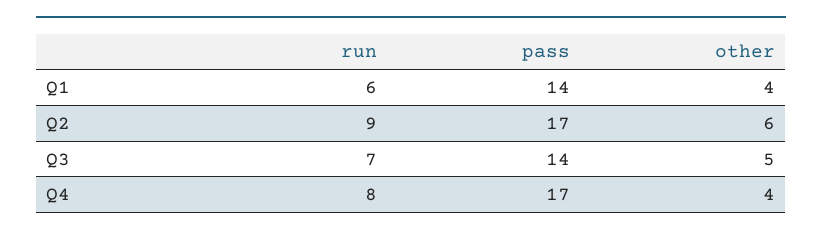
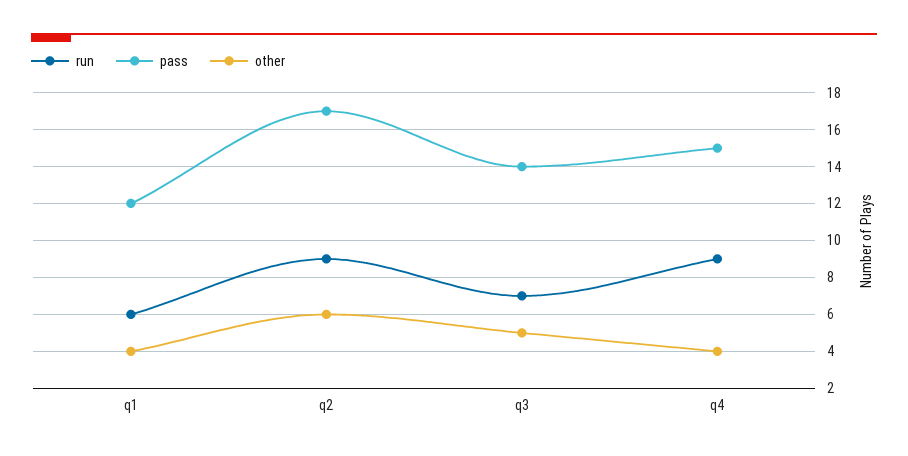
pass, Q1: 14 -> 12
run, Q4: 8 -> 9
pass, Q4: 17 -> 15

